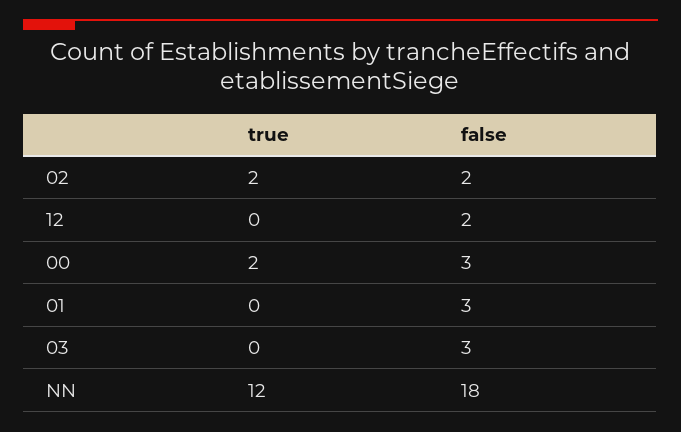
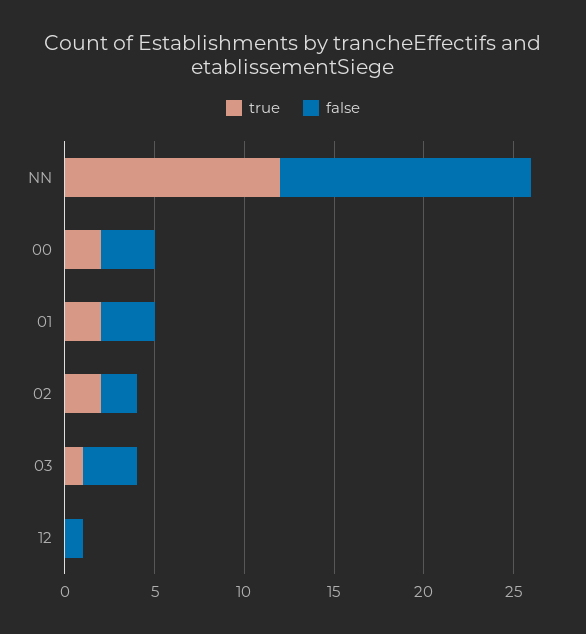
false, 12: 2 -> 1
true, 01: 0 -> 2
true, 03: 0 -> 1
false, NN: 18 -> 14

